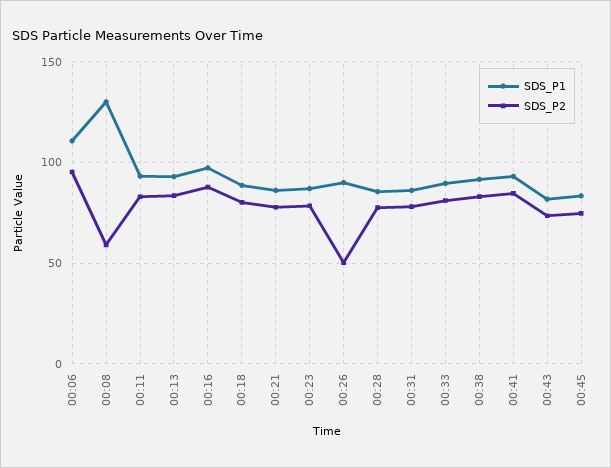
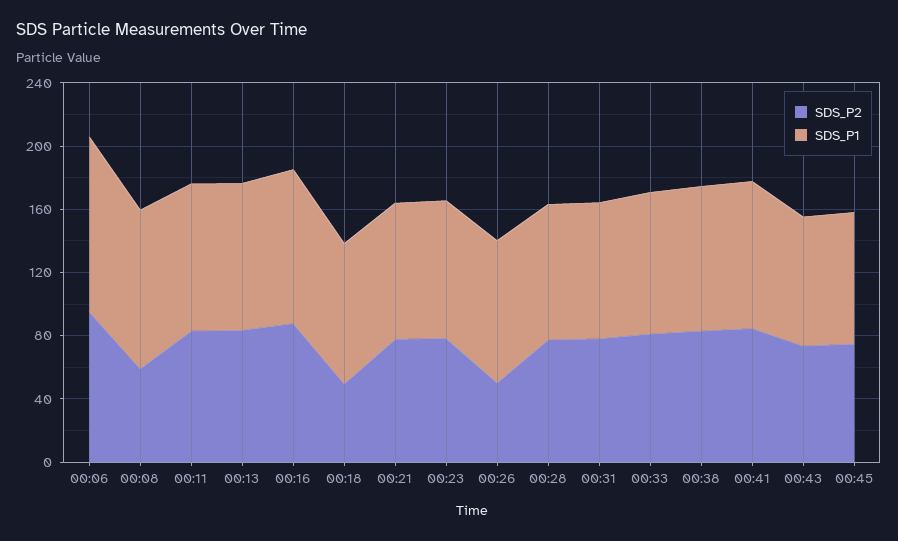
SDS_P1, 00:08: 130 -> 100
SDS_P2, 00:18: 80 -> 50

